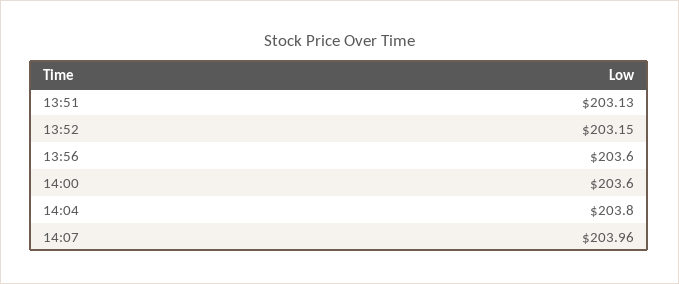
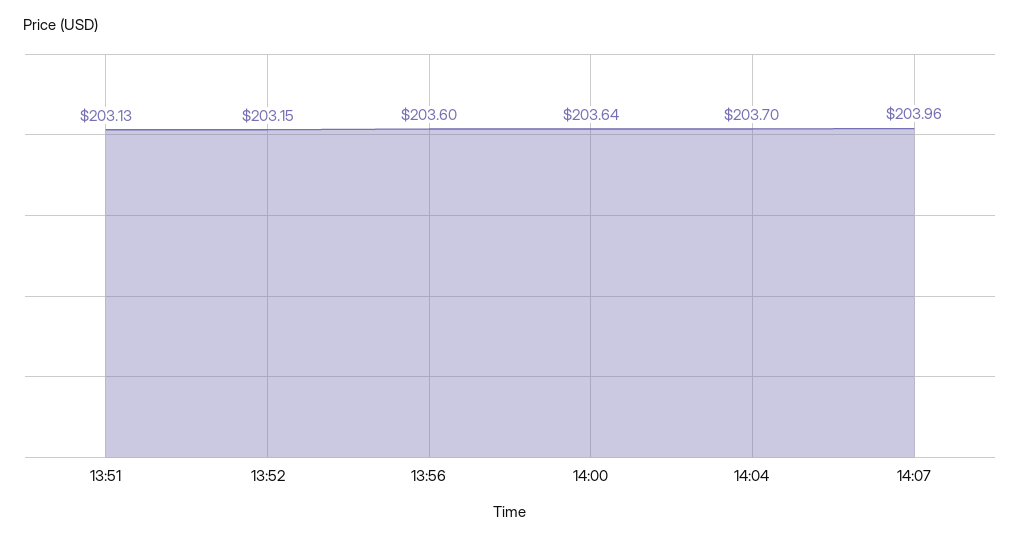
14:00: 203.6 -> 203.64
14:04: 203.8 -> 203.7

